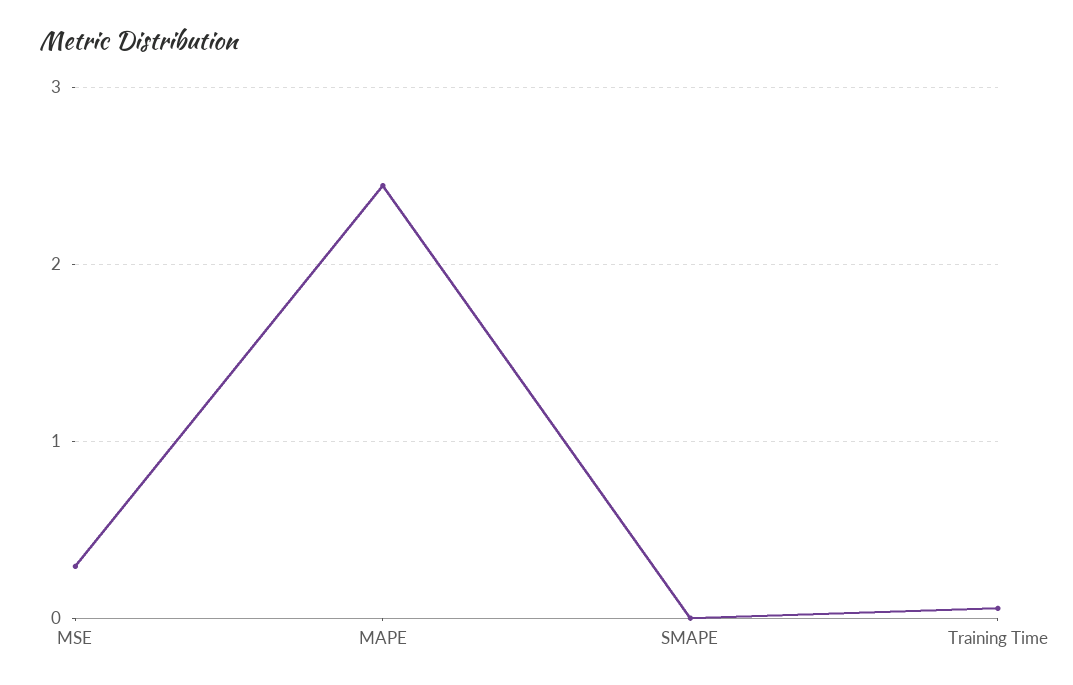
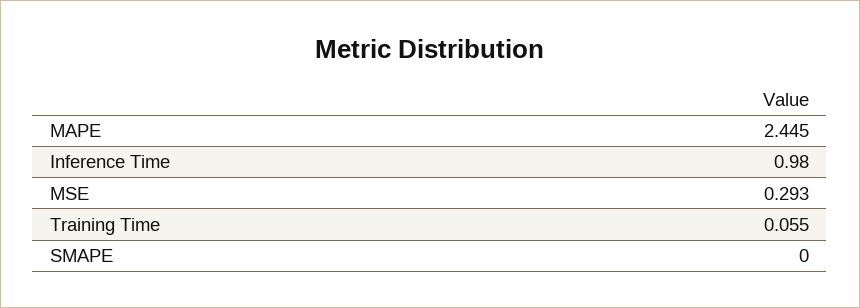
Inference Time: none -> 0.98

